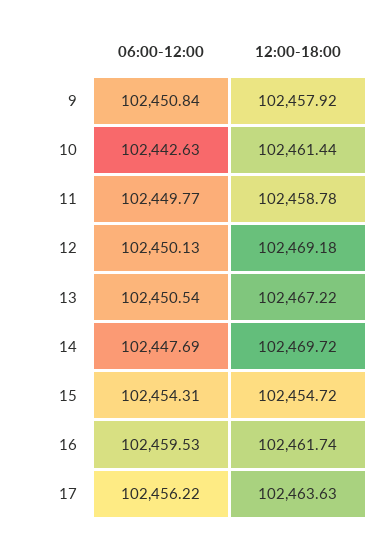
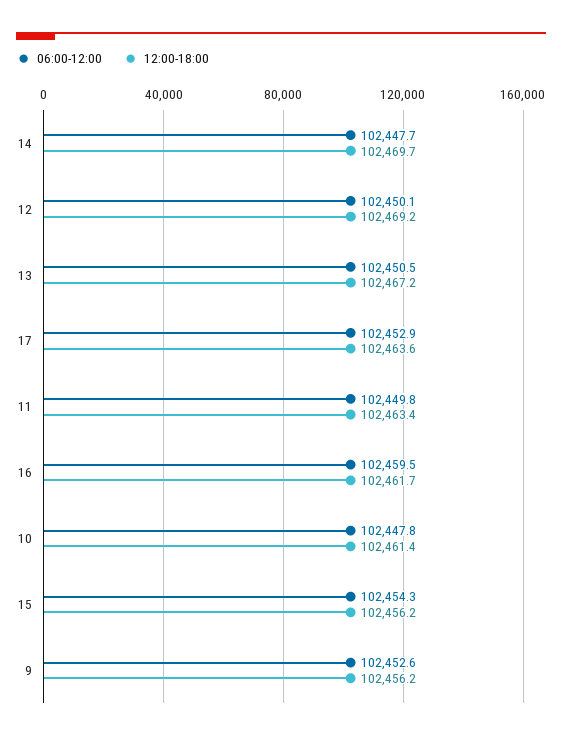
06:00-12:00, 9: 102450.84 -> 102452.6
12:00-18:00, 9: 102457.92 -> 102456.2
06:00-12:00, 10: 102442.63 -> 102447.8
12:00-18:00, 11: 102458.78 -> 102463.4
12:00-18:00, 15: 102454.72 -> 102456.2
06:00-12:00, 17: 102456.22 -> 102452.9

